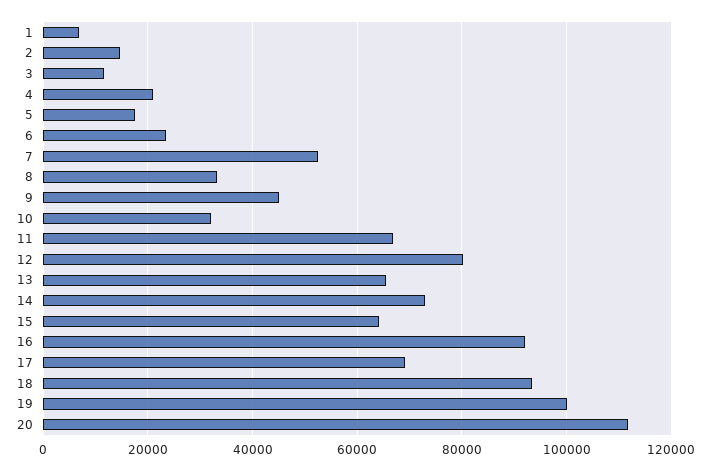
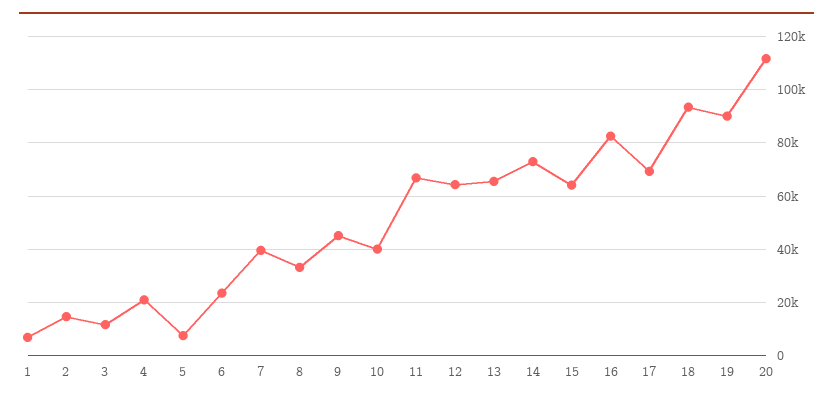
5: 18000 -> 7500
7: 52000 -> 40000
10: 32000 -> 40000
12: 80000 -> 65000
16: 92000 -> 82500
19: 100000 -> 90000

